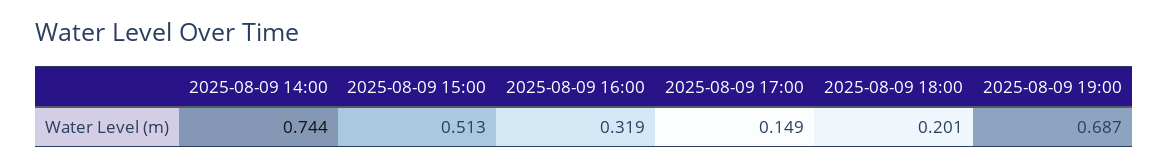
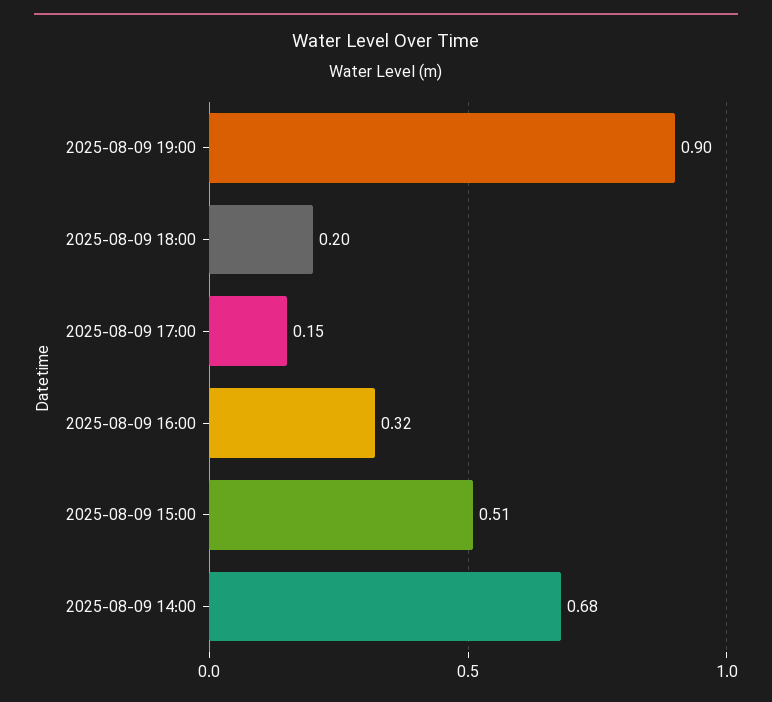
2025-08-09 14:00: 0.744 -> 0.68
2025-08-09 19:00: 0.687 -> 0.9

